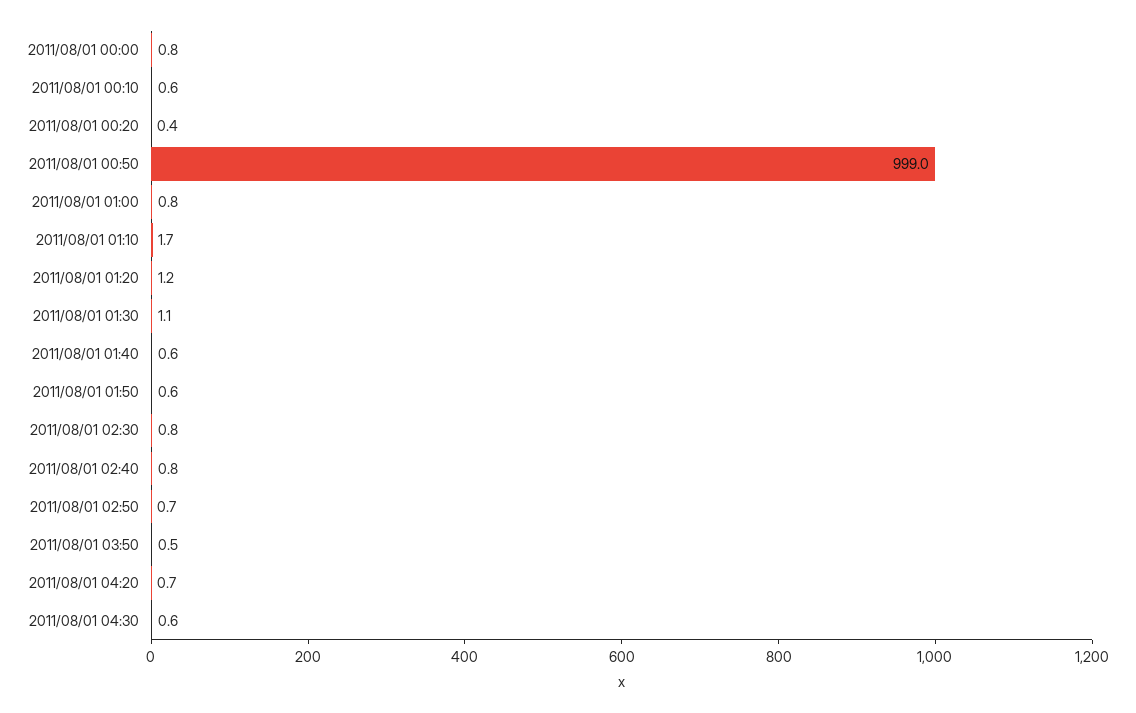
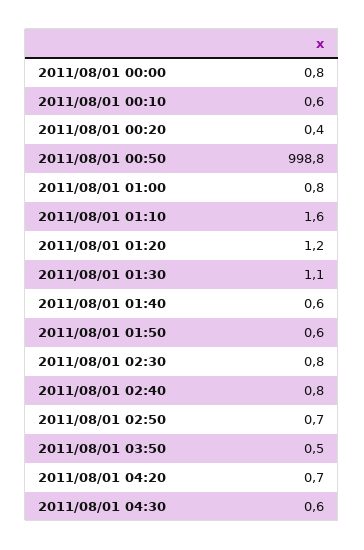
2011/08/01 00:50: 999 -> 998.8
2011/08/01 01:10: 1.7 -> 1.6

